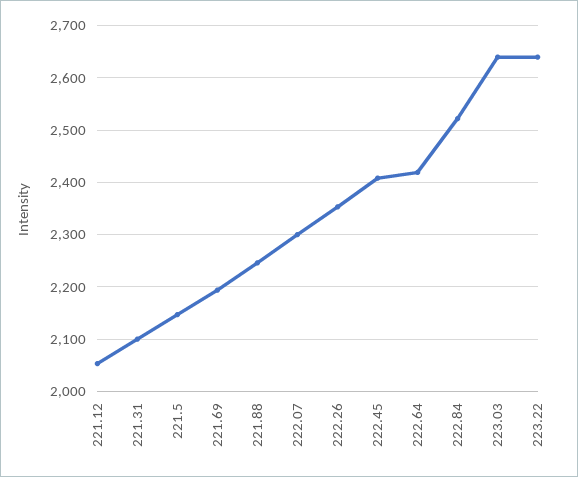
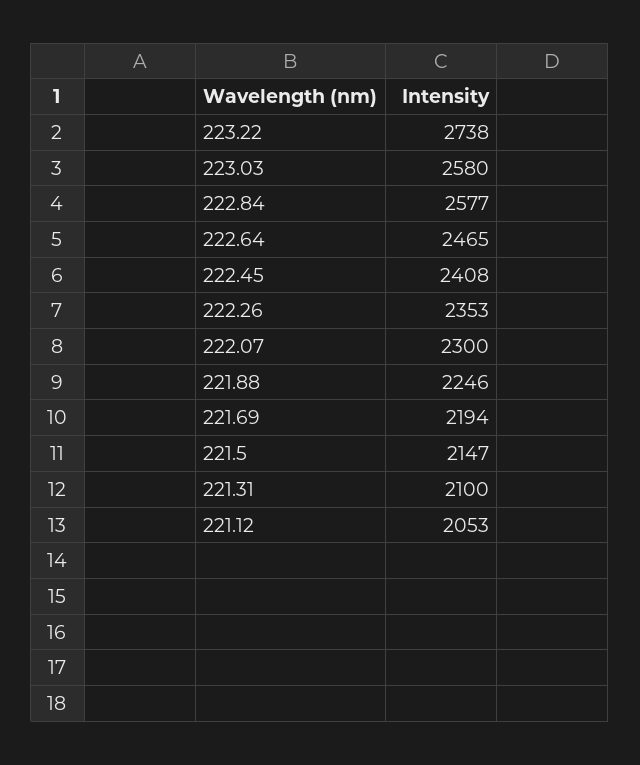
222.64: 2420 -> 2465
222.84: 2520 -> 2577
223.03: 2640 -> 2580
223.22: 2640 -> 2738

